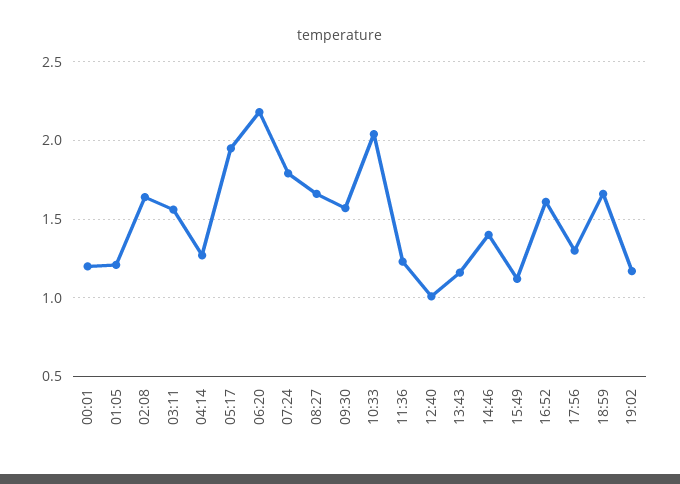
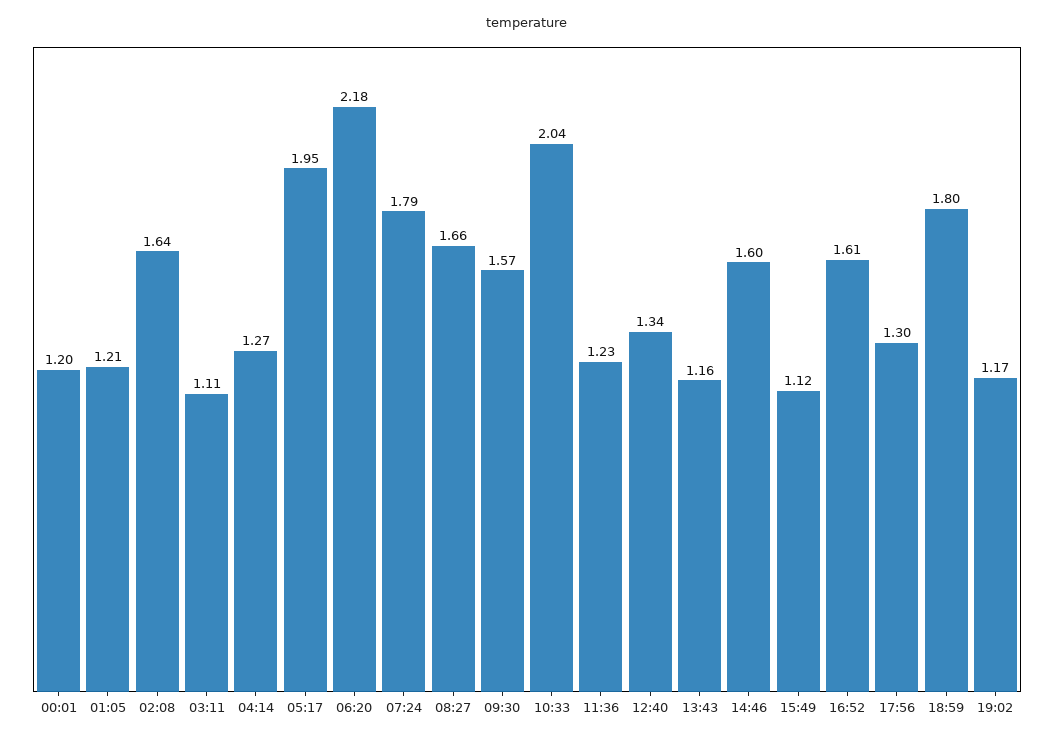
03:11: 1.55 -> 1.11
12:40: 1 -> 1.34
14:46: 1.4 -> 1.6
18:59: 1.65 -> 1.8

